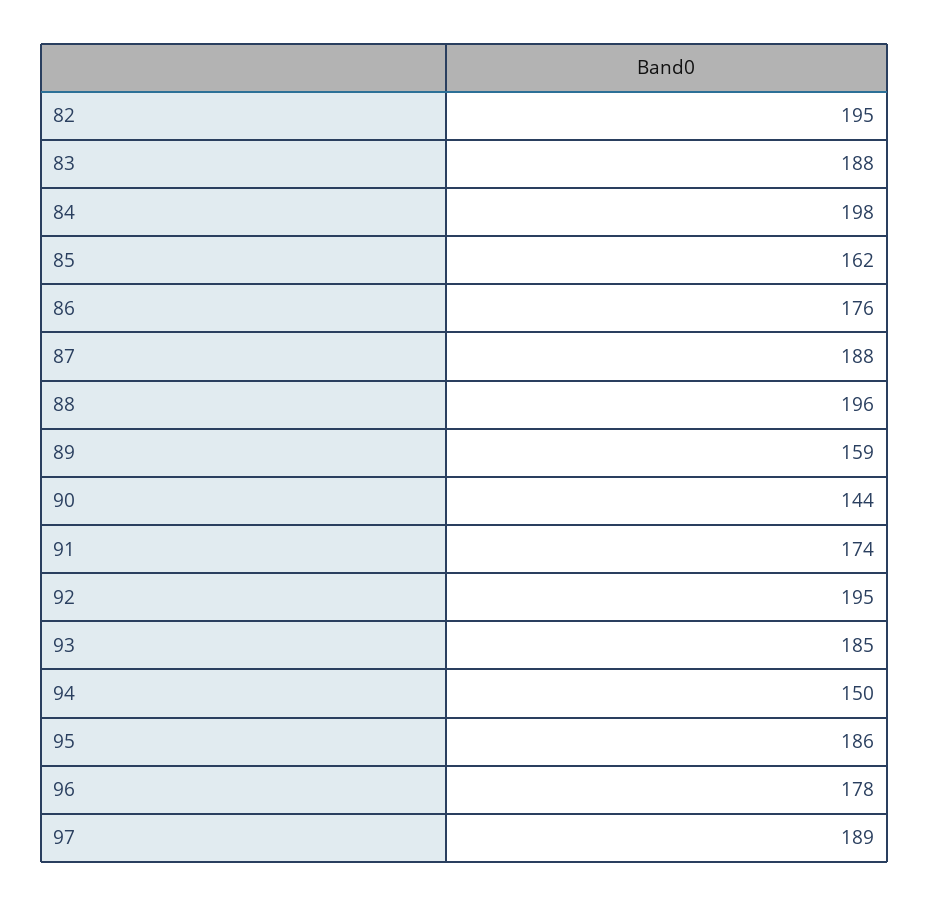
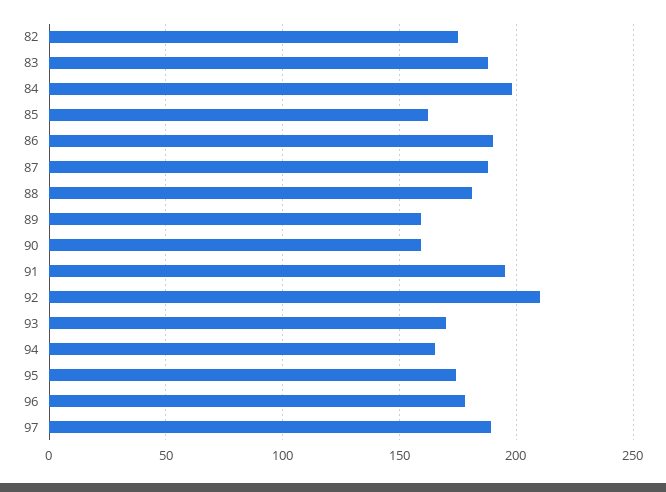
82: 195 -> 175
86: 176 -> 190
88: 196 -> 180
90: 144 -> 160
91: 174 -> 195
92: 195 -> 210
93: 185 -> 170
94: 150 -> 165
95: 186 -> 175

